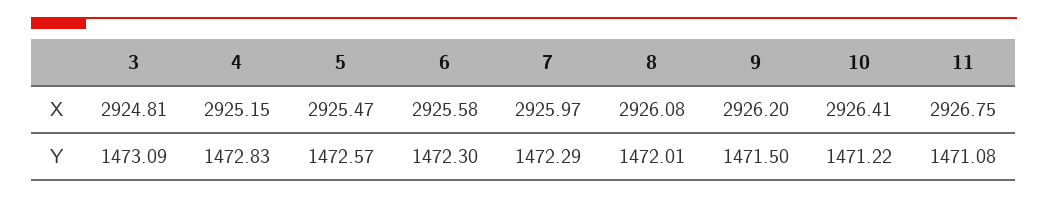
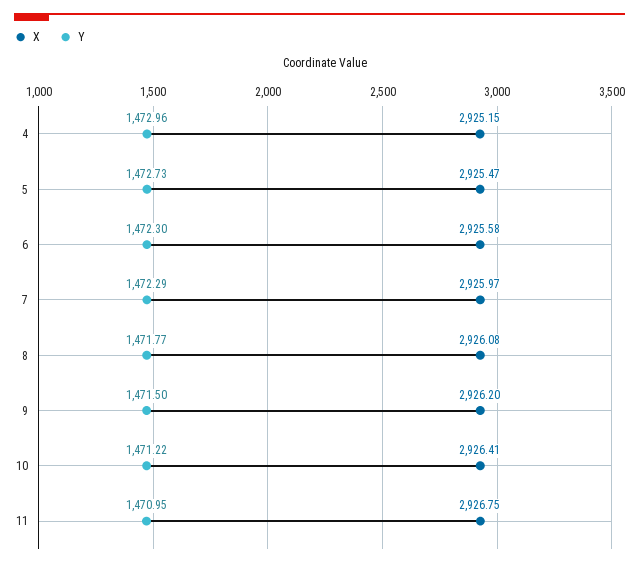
X, 3: 2924.81 -> none
Y, 3: 1473.09 -> none
Y, 4: 1472.83 -> 1472.96
Y, 5: 1472.57 -> 1472.73
Y, 8: 1472.01 -> 1471.77
Y, 11: 1471.08 -> 1470.95

